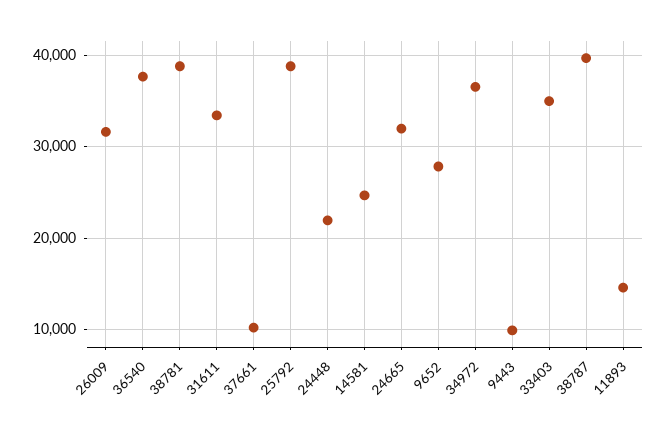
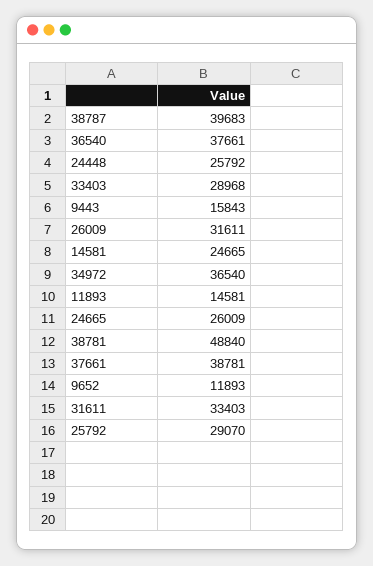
38781: 39000 -> 48840
37661: 10000 -> 38781
25792: 39000 -> 29070
24448: 22000 -> 25792
24665: 32000 -> 26009
9652: 28000 -> 11893
9443: 10000 -> 15843
33403: 35000 -> 28968

